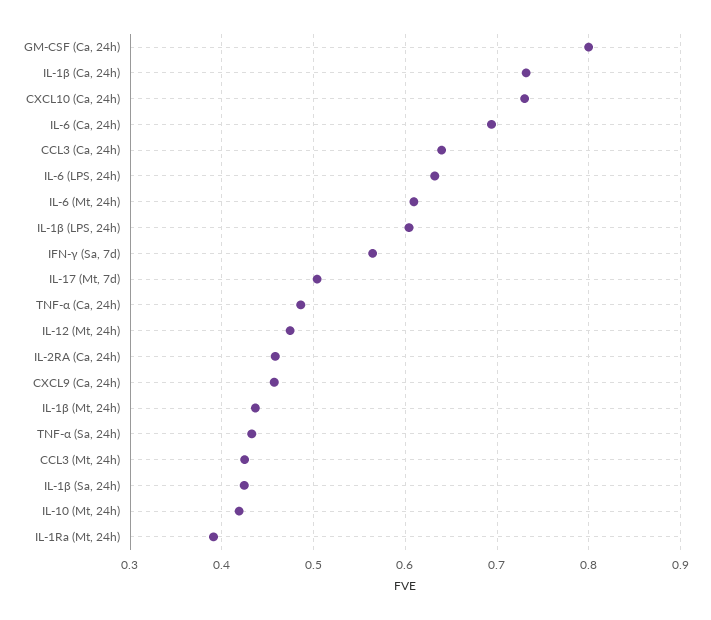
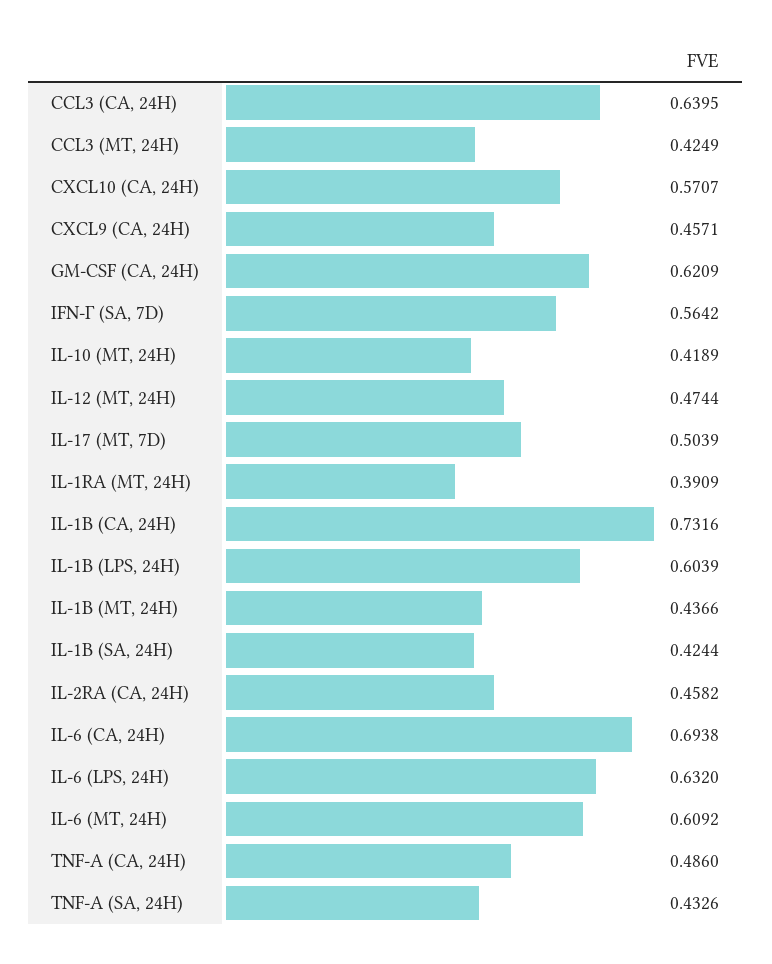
GM-CSF (Ca, 24h): 0.8 -> 0.6209
CXCL10 (Ca, 24h): 0.73 -> 0.5707

